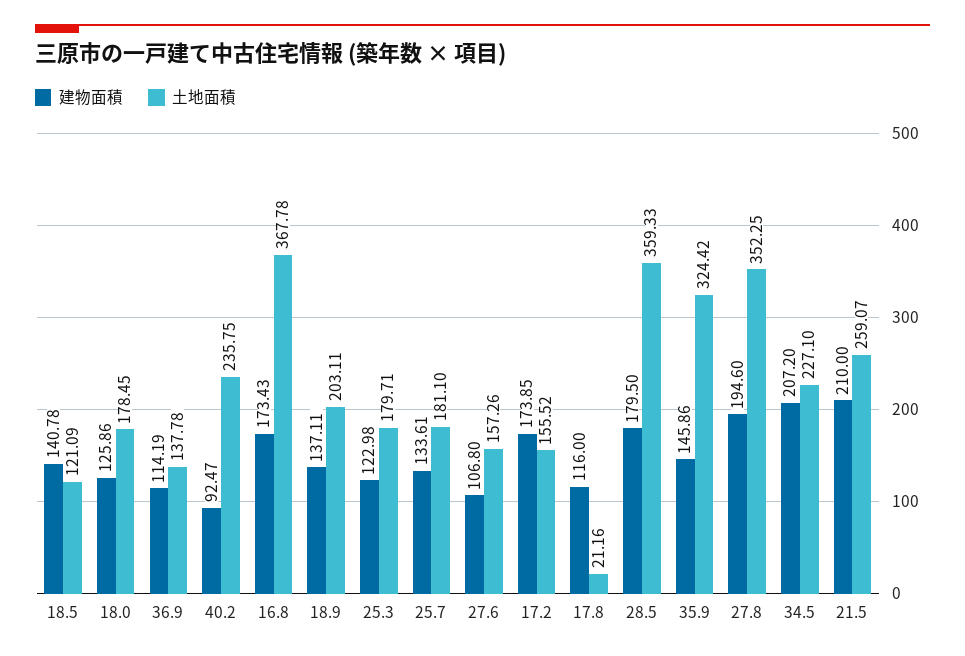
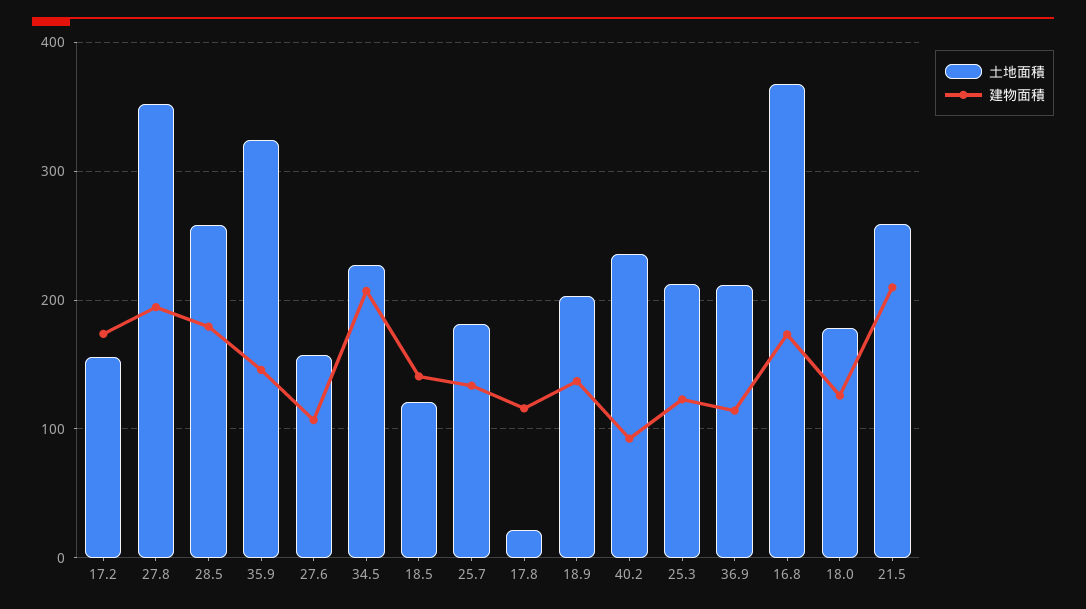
土地面積, 36.9: 137.78 -> 210
土地面積, 25.3: 179.71 -> 210
土地面積, 28.5: 359.33 -> 260

